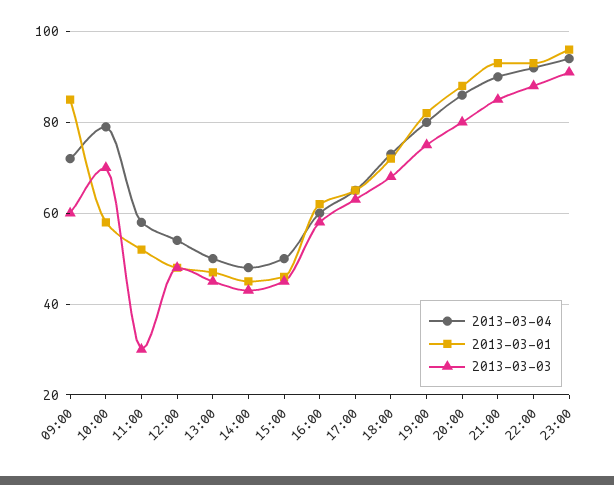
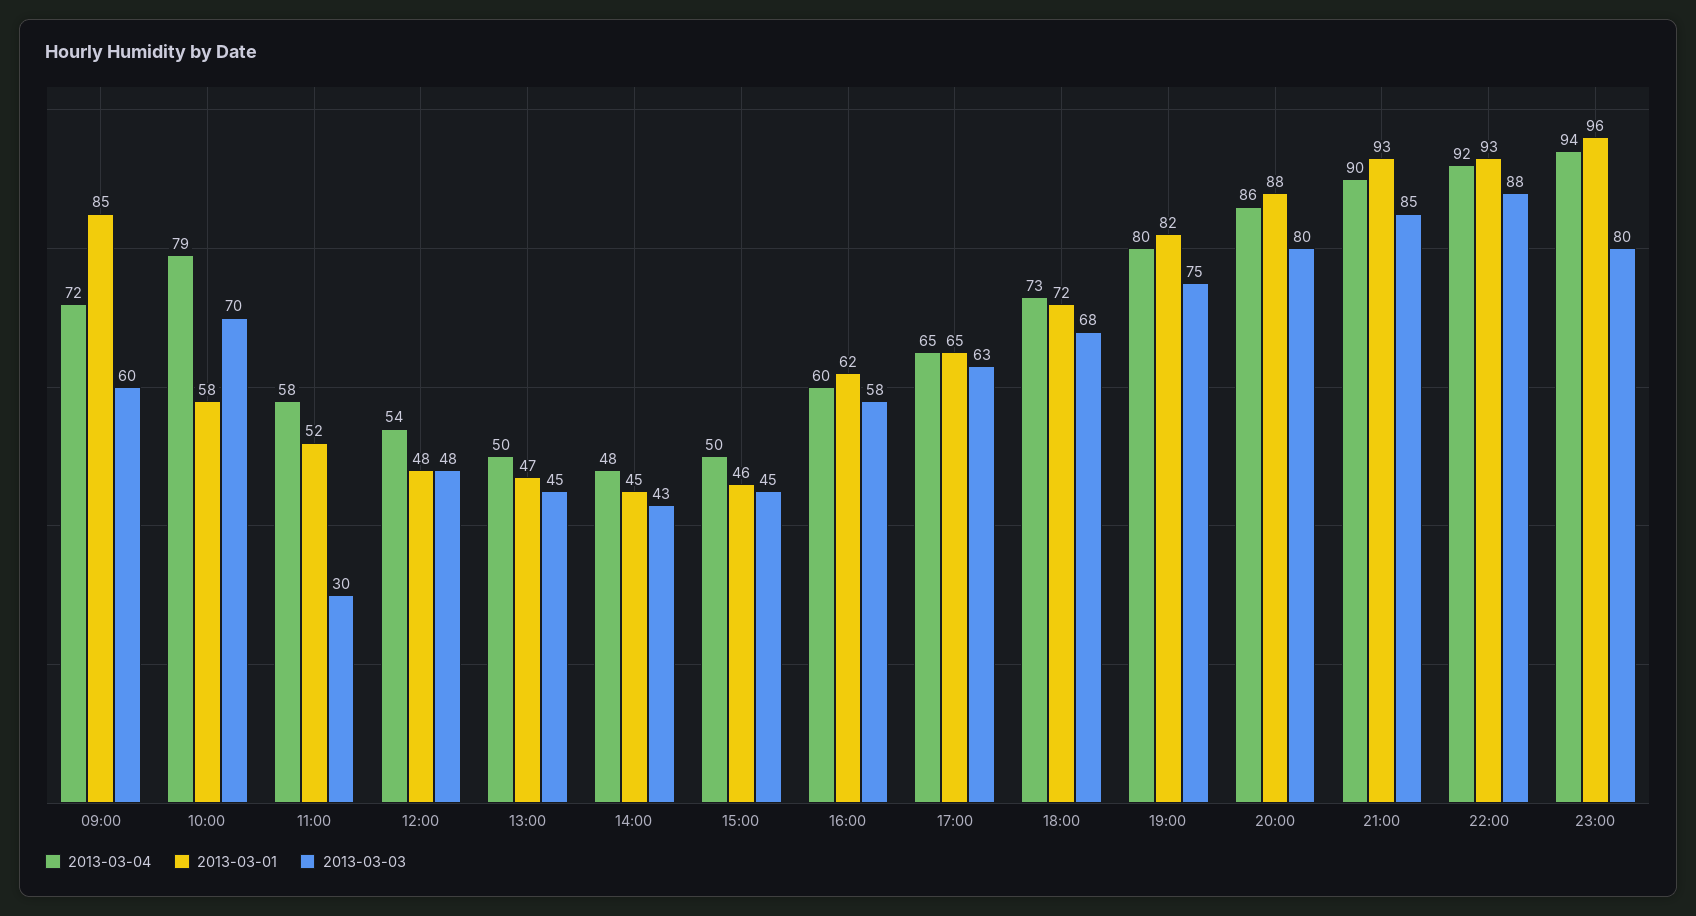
2013-03-03, 23:00: 90 -> 80

